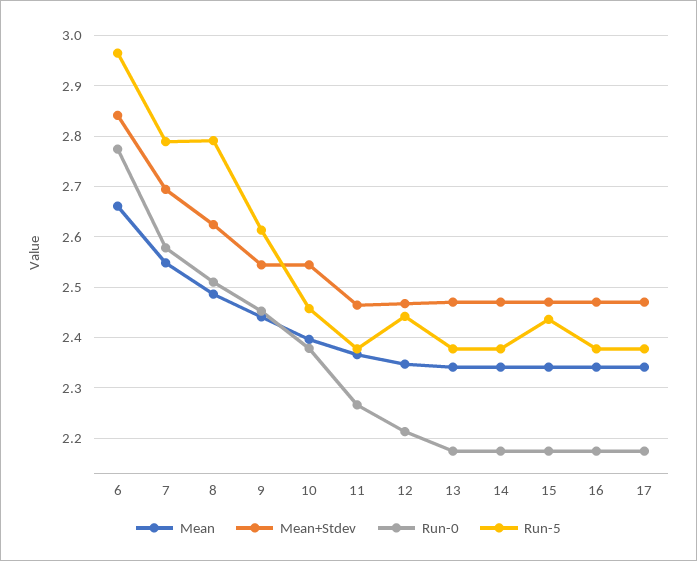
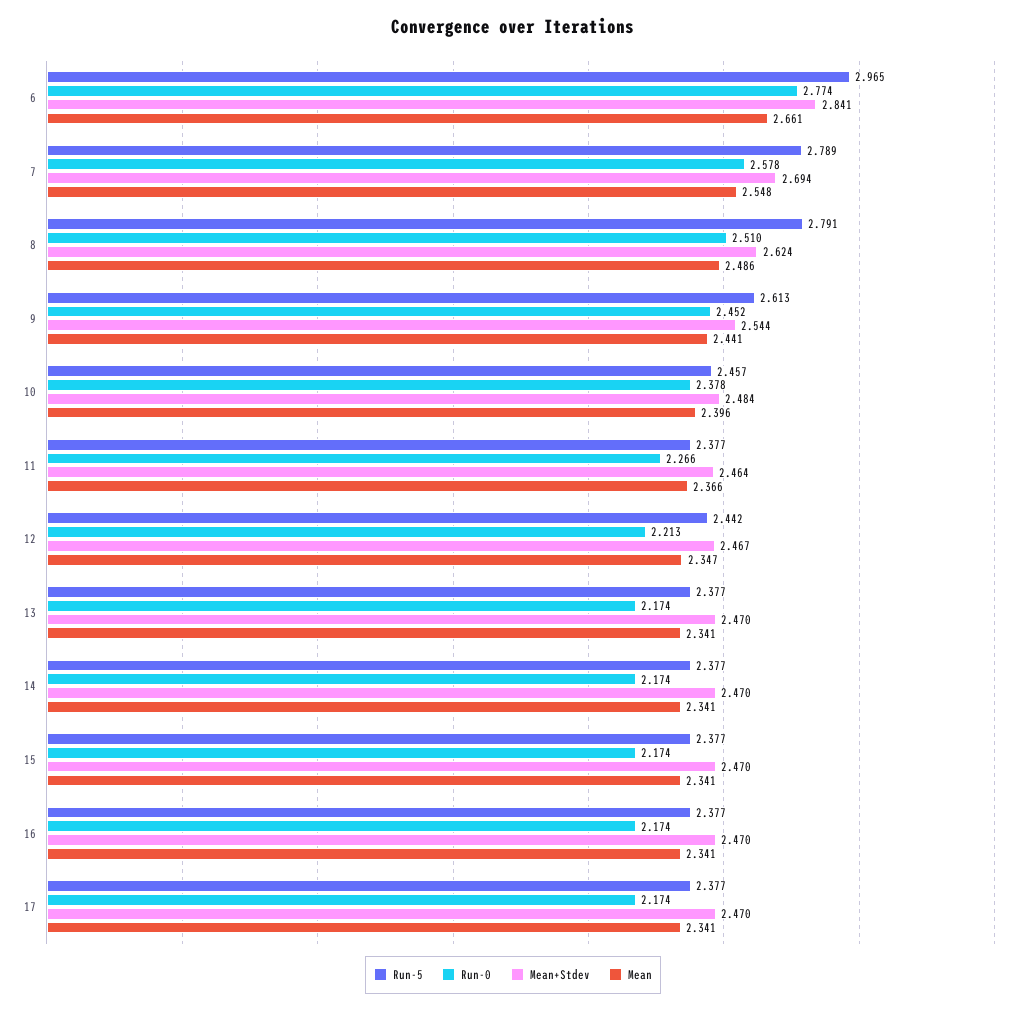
Mean+Stdev, 10: 2.54 -> 2.484
Run-5, 15: 2.44 -> 2.377

